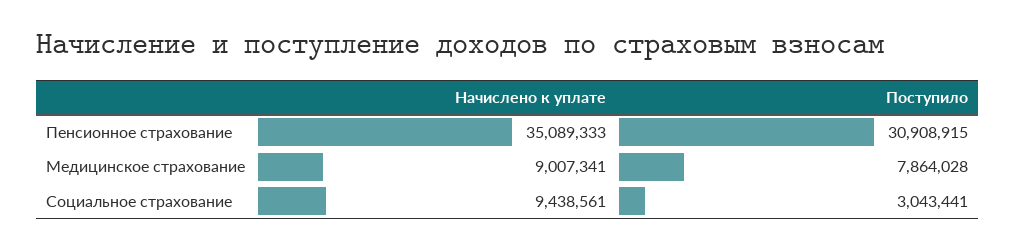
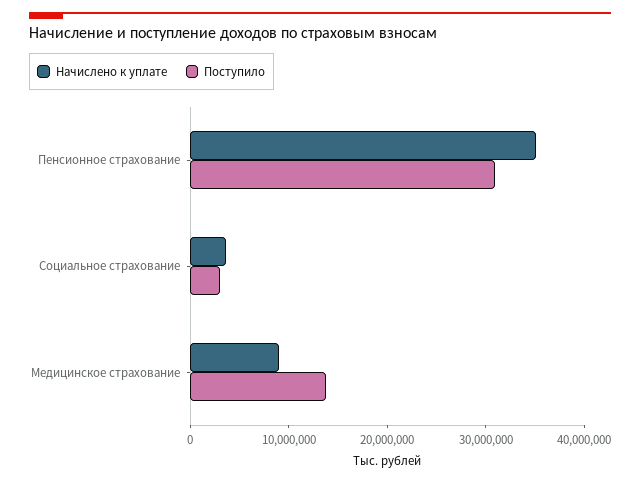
Поступило, Медицинское страхование: 7864028 -> 14000000
Начислено к уплате, Социальное страхование: 9438561 -> 4000000

